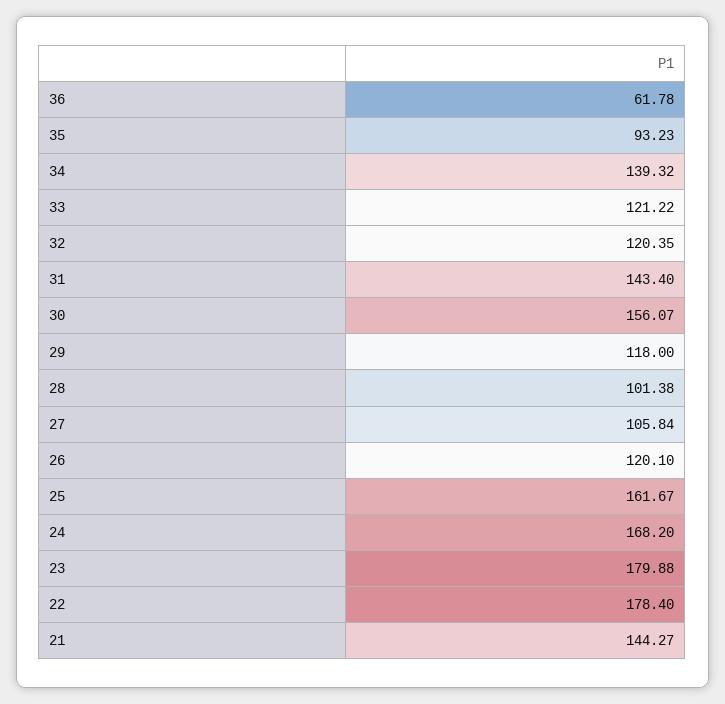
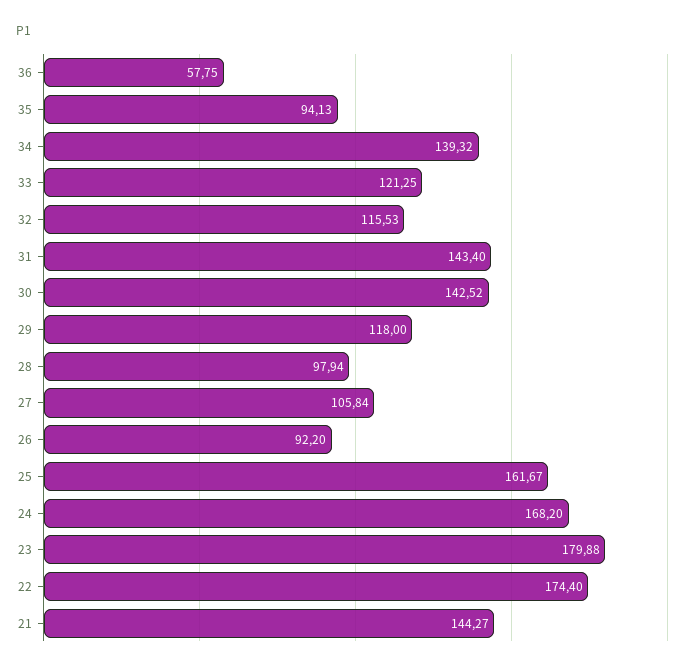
36: 61.78 -> 57.75
35: 93.23 -> 94.13
33: 121.22 -> 121.25
32: 120.35 -> 115.53
30: 156.07 -> 142.52
28: 101.38 -> 97.94
26: 120.1 -> 92.2
22: 178.4 -> 174.4

